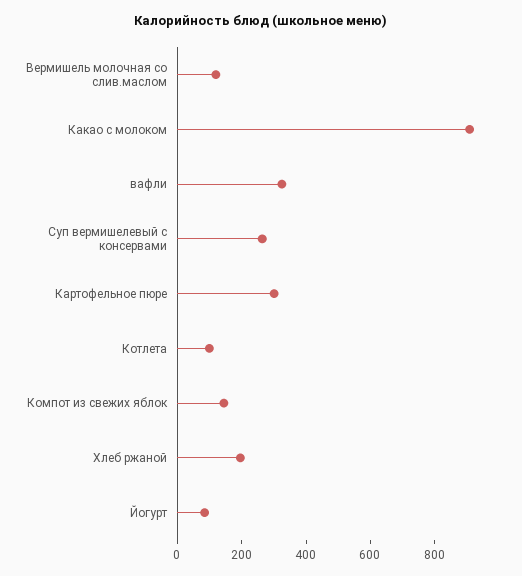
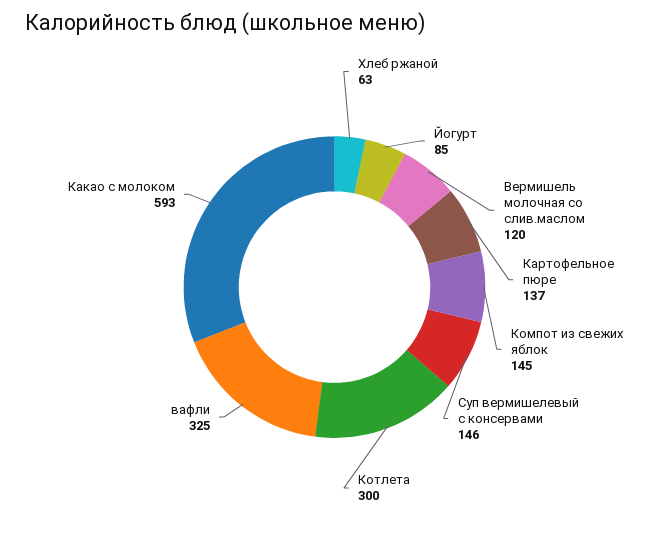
Какао с молоком: 900 -> 593
Суп вермишелевый с консервами: 250 -> 146
Картофельное пюре: 300 -> 137
Котлета: 100 -> 300
Хлеб ржаной: 200 -> 63

